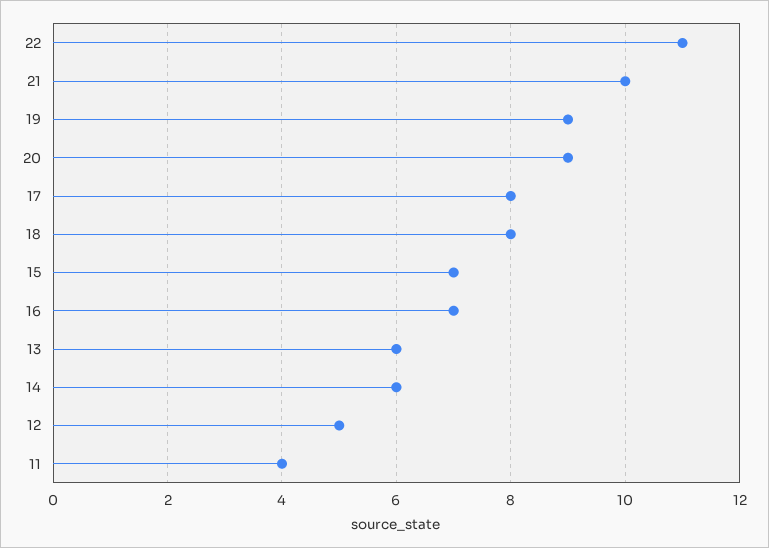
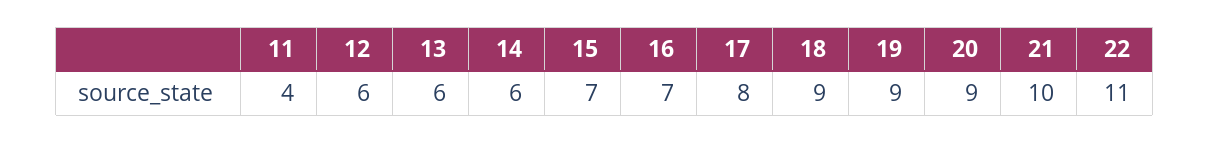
18: 8 -> 9
12: 5 -> 6

